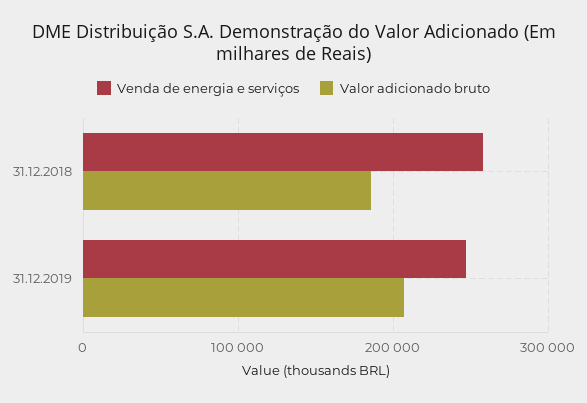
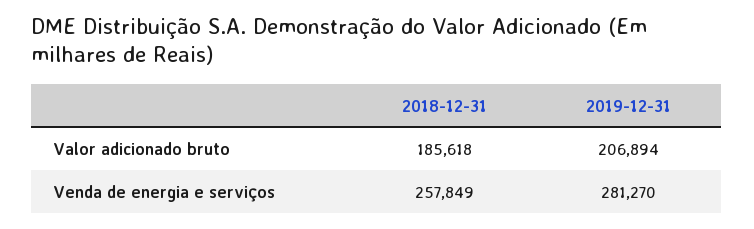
Venda de energia e serviços, 31.12.2019: 250000 -> 281270

